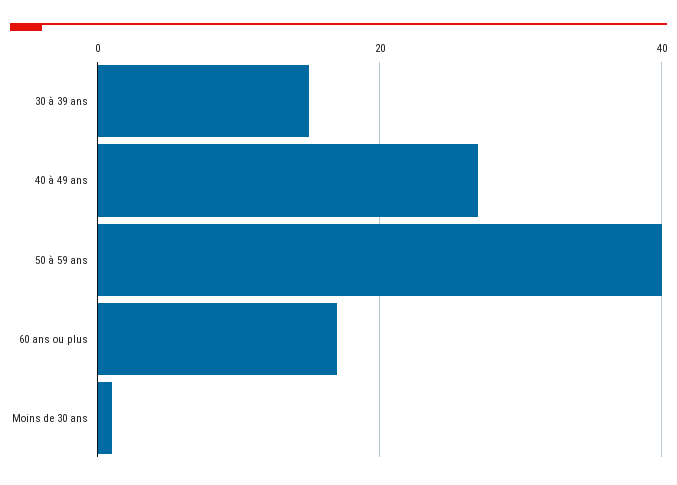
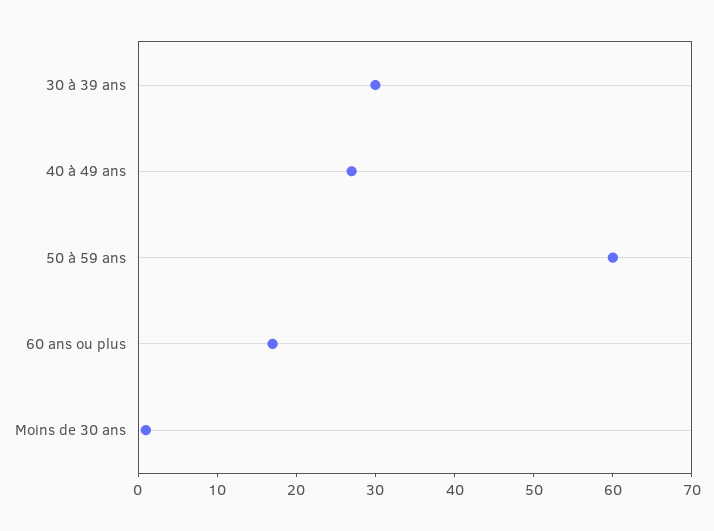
30 à 39 ans: 15 -> 30
50 à 59 ans: 40 -> 60

